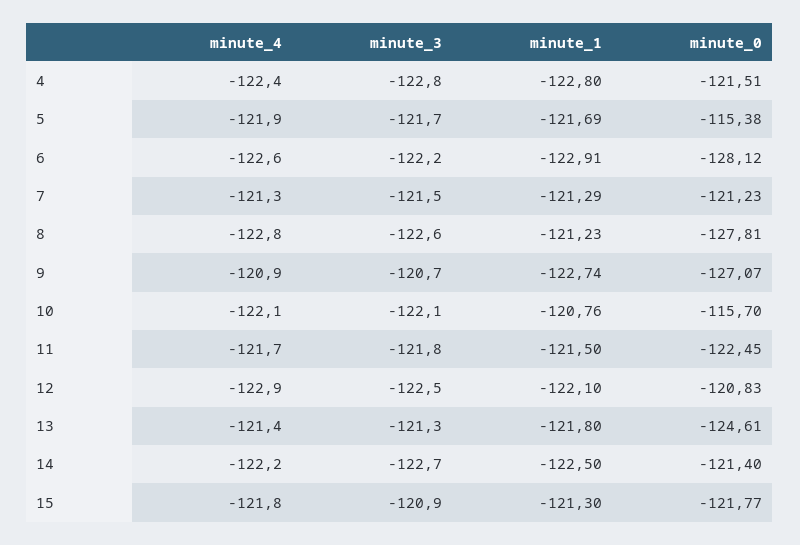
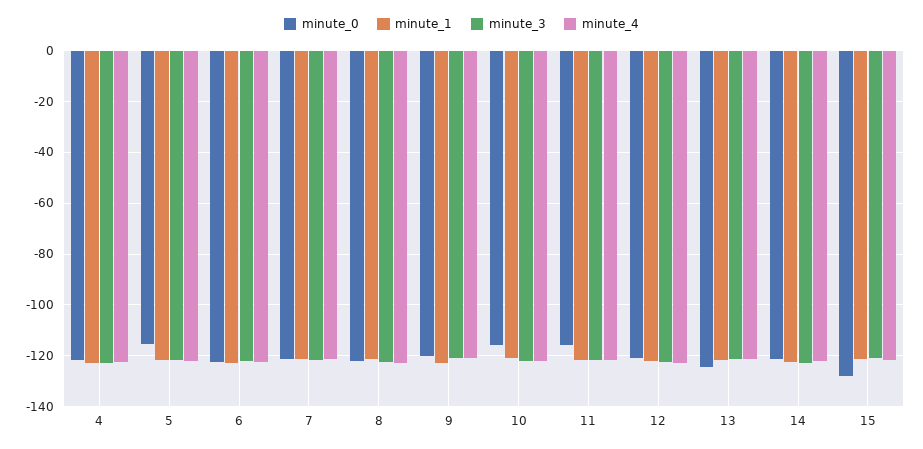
minute_0, 6: -128.12 -> -122.5
minute_0, 8: -127.81 -> -122.5
minute_0, 9: -127.07 -> -120
minute_0, 11: -122.45 -> -115
minute_0, 15: -121.77 -> -127.5

